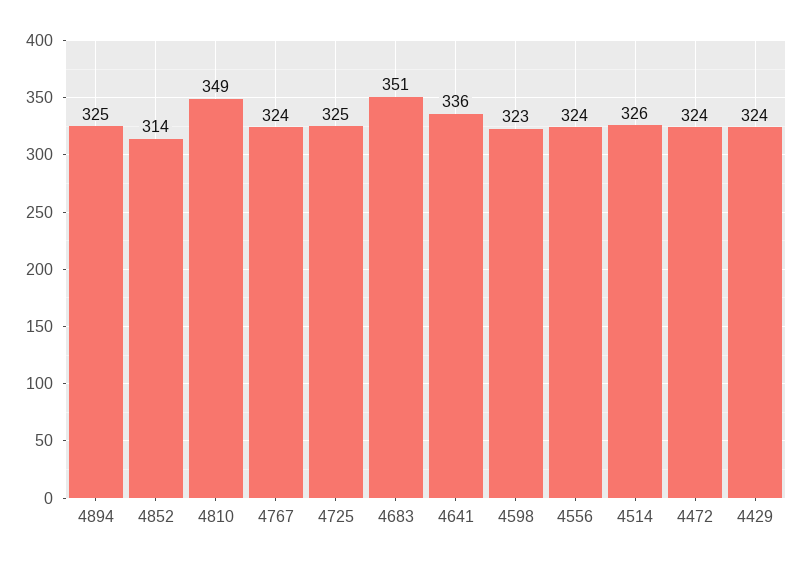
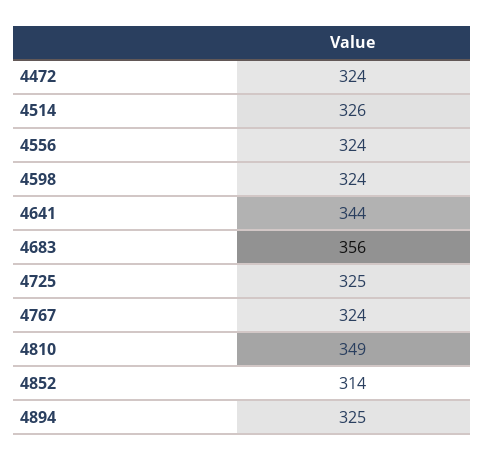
4683: 351 -> 356
4641: 336 -> 344
4598: 323 -> 324
4429: 324 -> none

